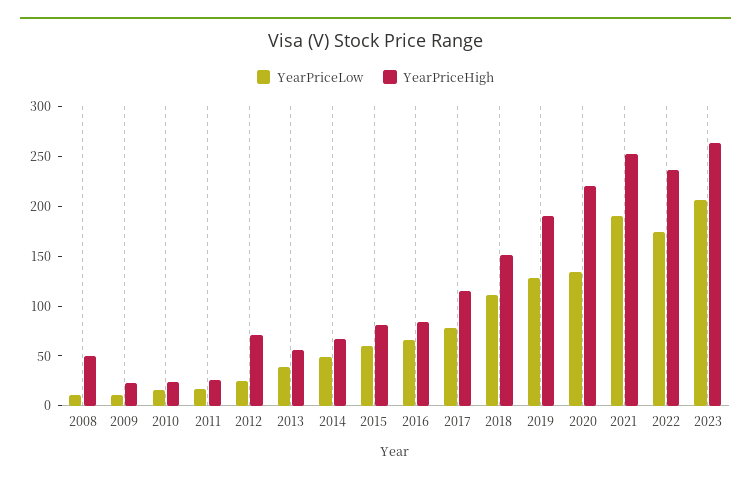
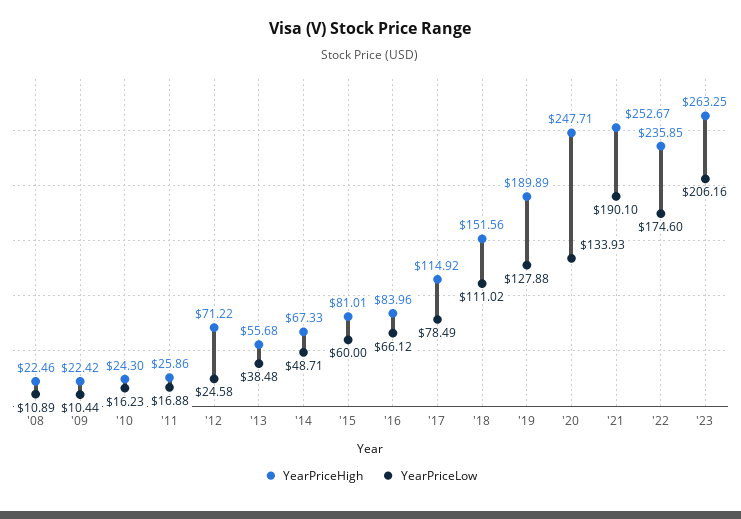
YearPriceHigh, 2008: 50 -> 22.46
YearPriceHigh, 2020: 220 -> 247.71

